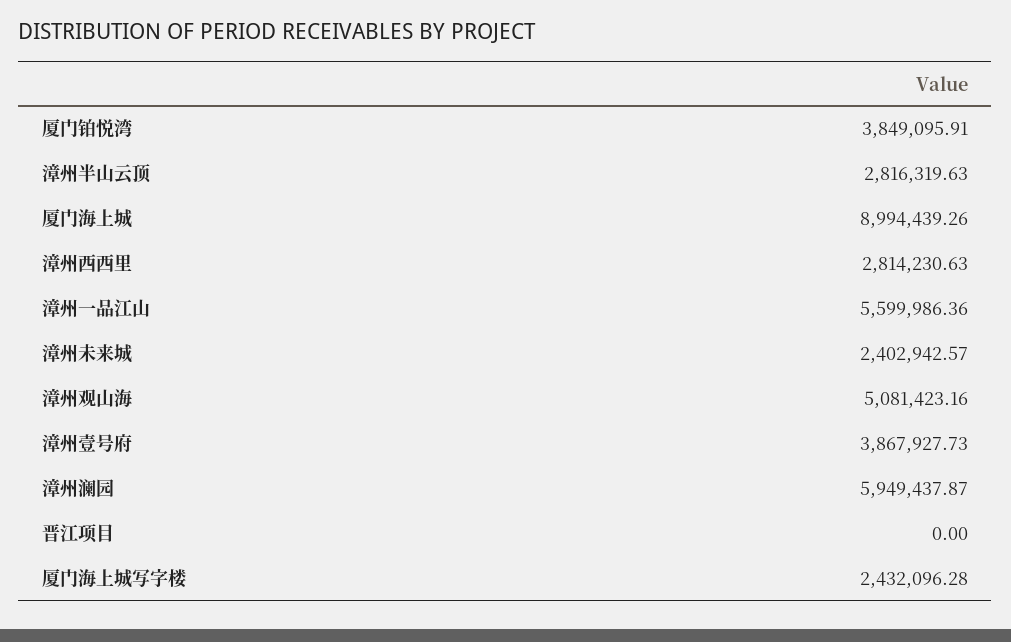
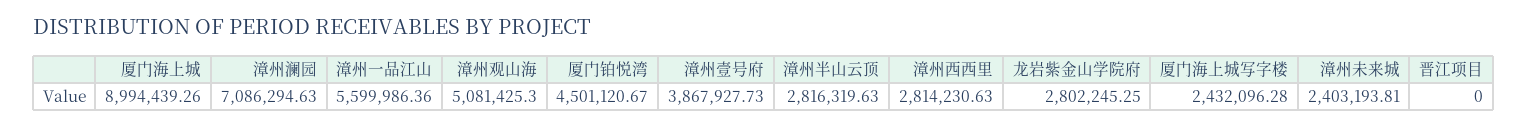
厦门铂悦湾: 3849095.91 -> 4501120.67
漳州未来城: 2402942.57 -> 2403193.81
漳州观山海: 5081423.16 -> 5081425.3
漳州澜园: 5949437.87 -> 7086294.63
龙岩紫金山学院府: none -> 2802245.25

